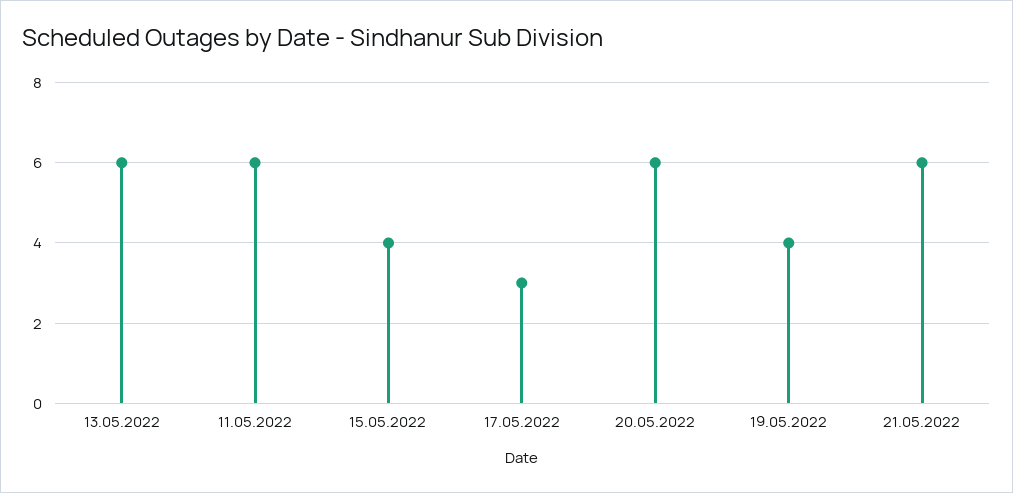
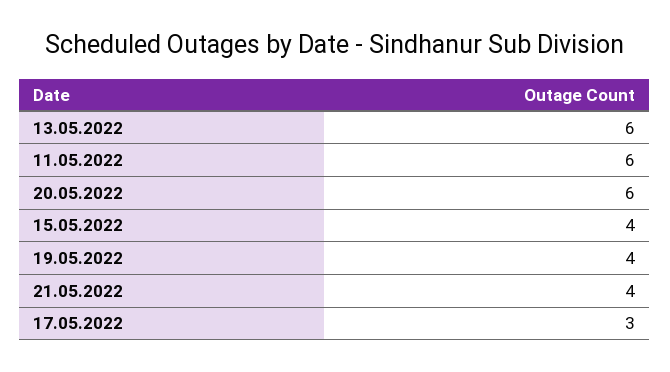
21.05.2022: 6 -> 4

